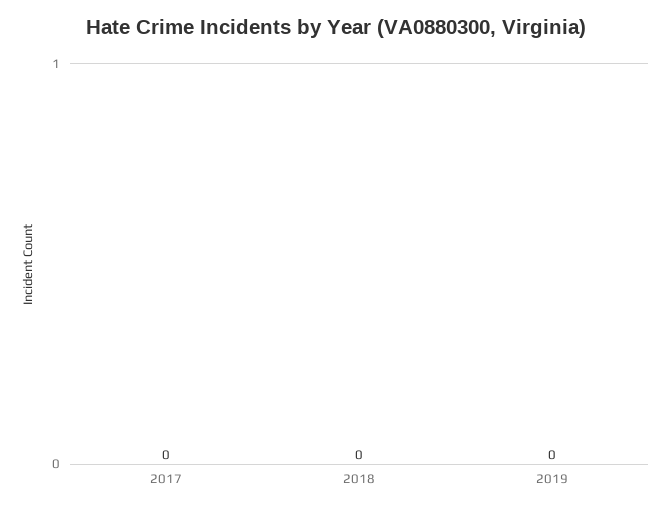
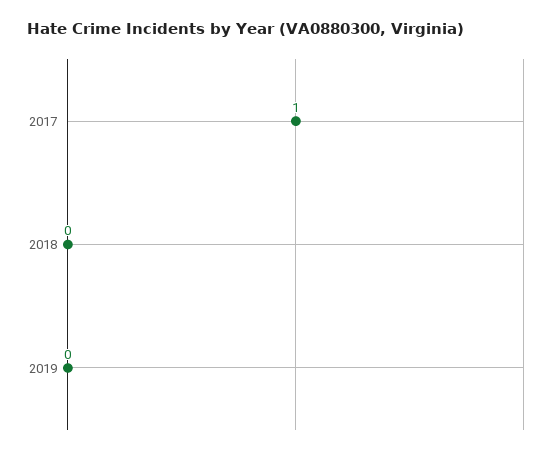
2017: 0 -> 1

